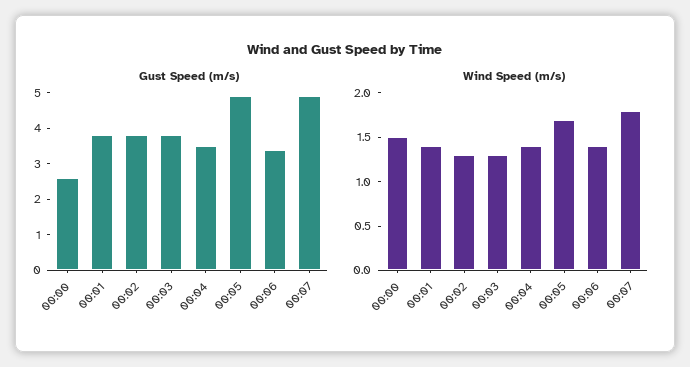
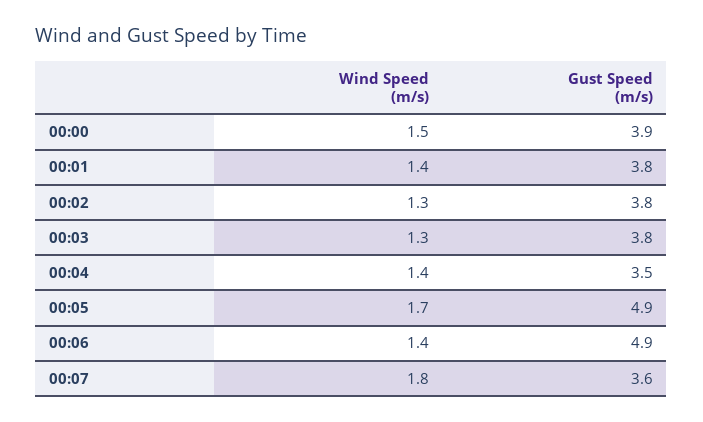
Gust Speed (m/s), 00:00: 2.5 -> 3.9
Gust Speed (m/s), 00:06: 3.5 -> 4.9
Gust Speed (m/s), 00:07: 5 -> 3.6

